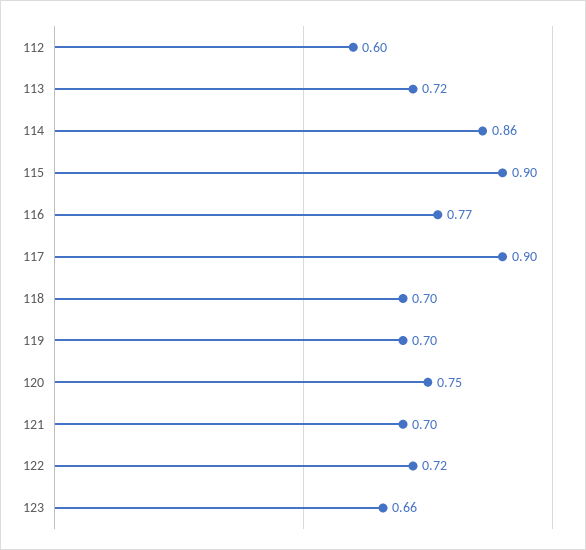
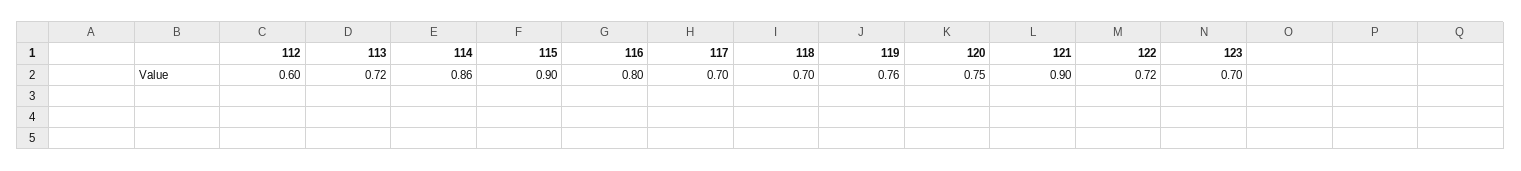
116: 0.77 -> 0.8
117: 0.9 -> 0.7
119: 0.7 -> 0.76
121: 0.7 -> 0.9
123: 0.66 -> 0.7

